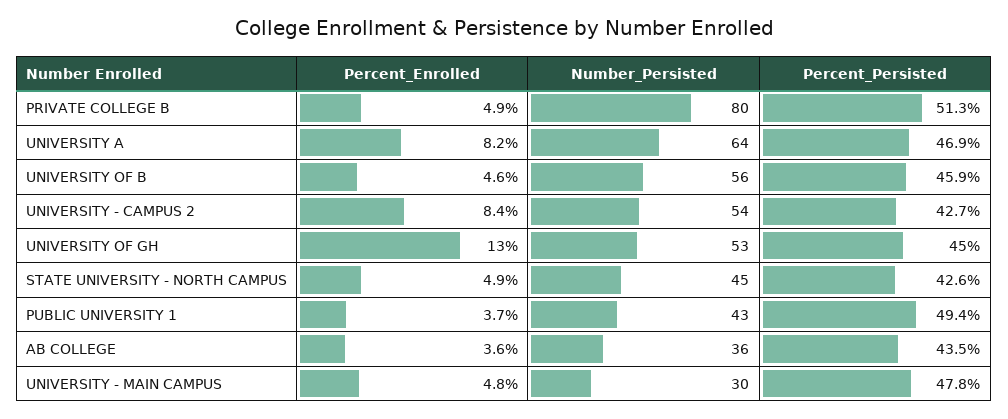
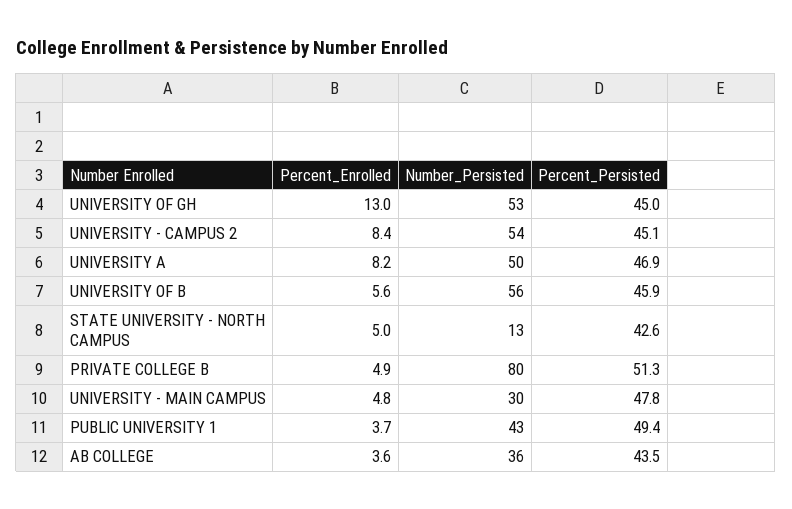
Number_Persisted, UNIVERSITY A: 64 -> 50
Percent_Enrolled, UNIVERSITY OF B: 4.6 -> 5.6
Percent_Persisted, UNIVERSITY - CAMPUS 2: 42.7 -> 45.1
Percent_Enrolled, STATE UNIVERSITY - NORTH CAMPUS: 4.9 -> 5
Number_Persisted, STATE UNIVERSITY - NORTH CAMPUS: 45 -> 13

